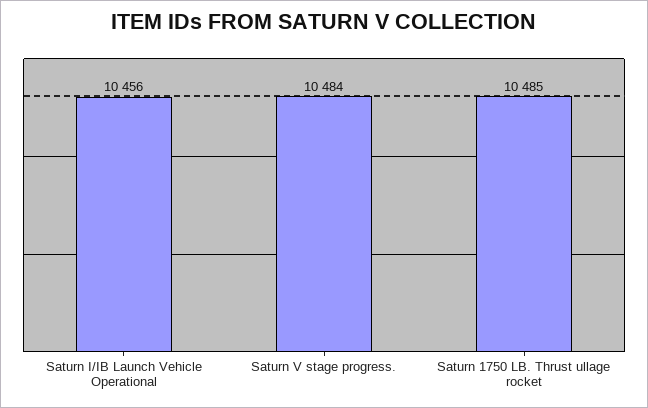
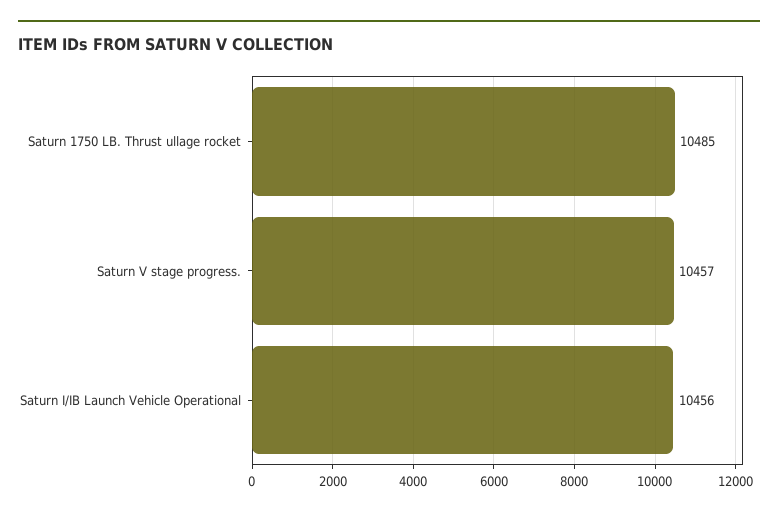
Saturn V stage progress.: 10484 -> 10457

